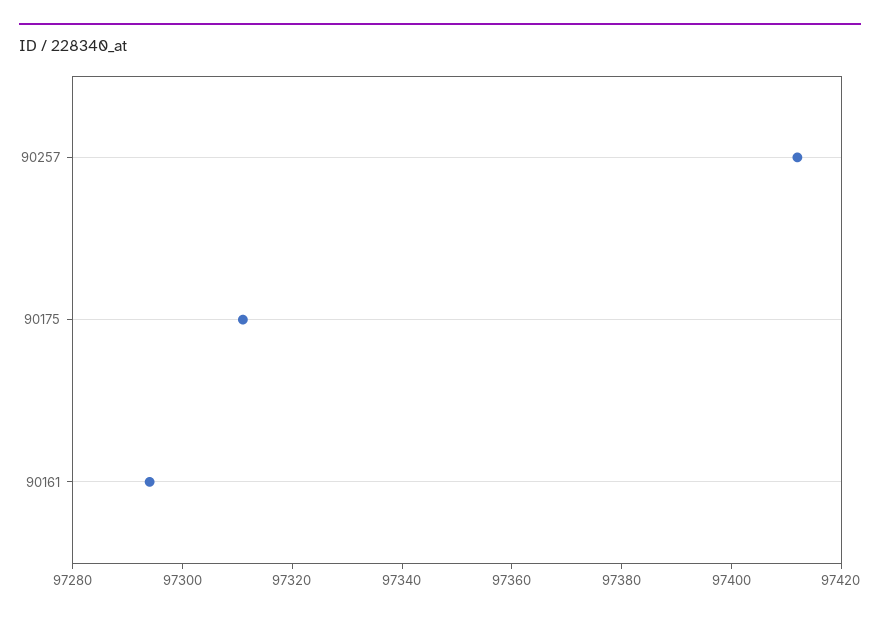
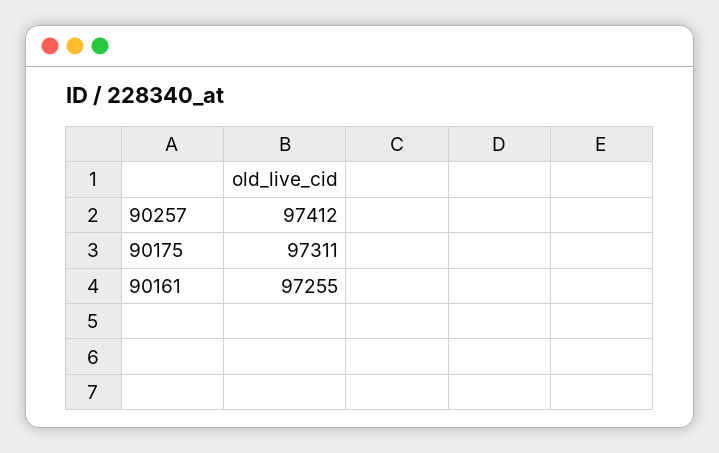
90161: 97295 -> 97255

